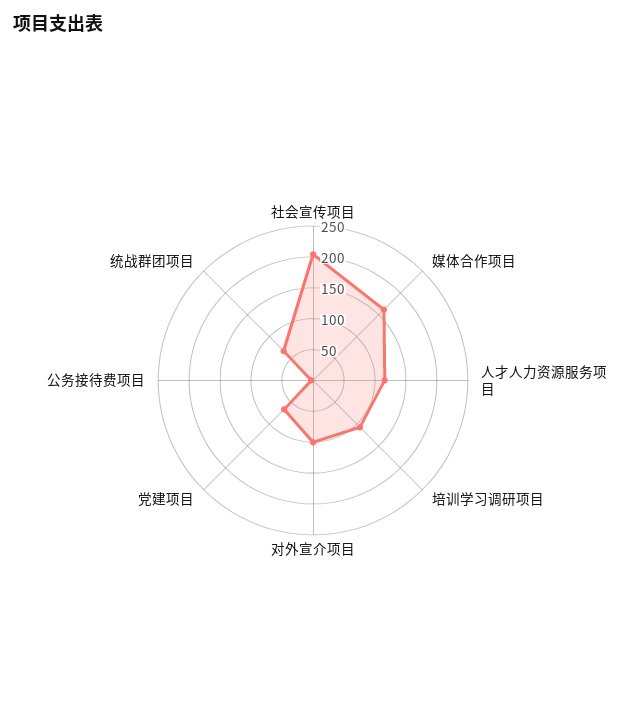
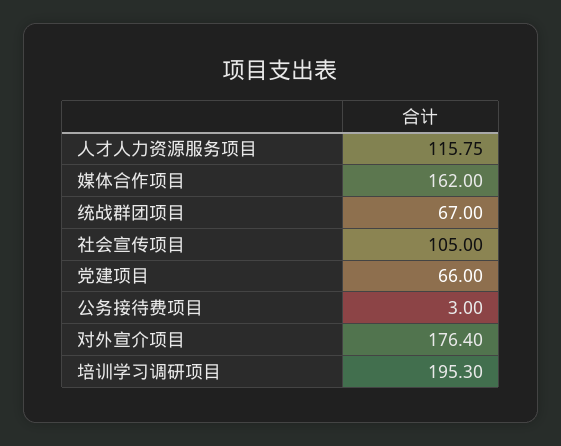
社会宣传项目: 200 -> 105
培训学习调研项目: 100 -> 195.3
对外宣介项目: 100 -> 176.4

